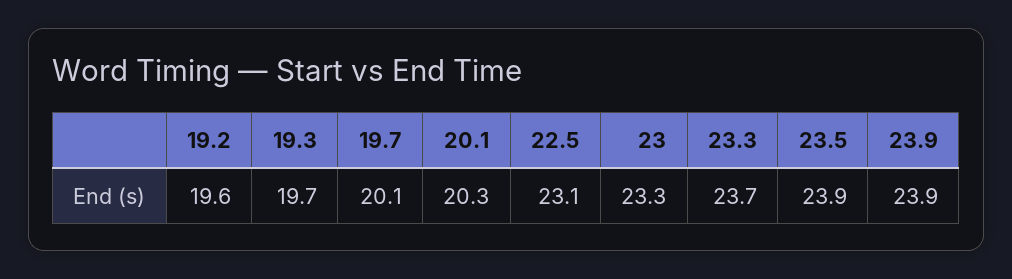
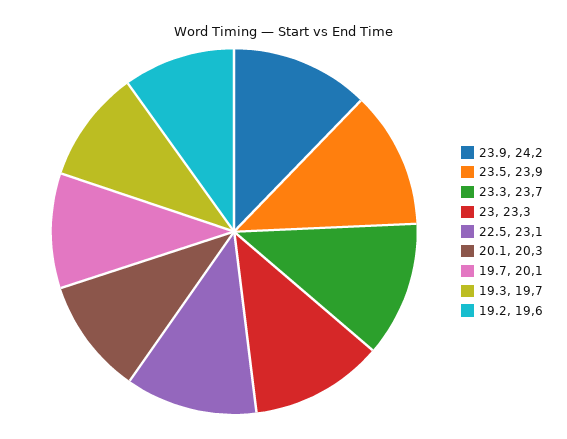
23.9: 23.9 -> 24.2

